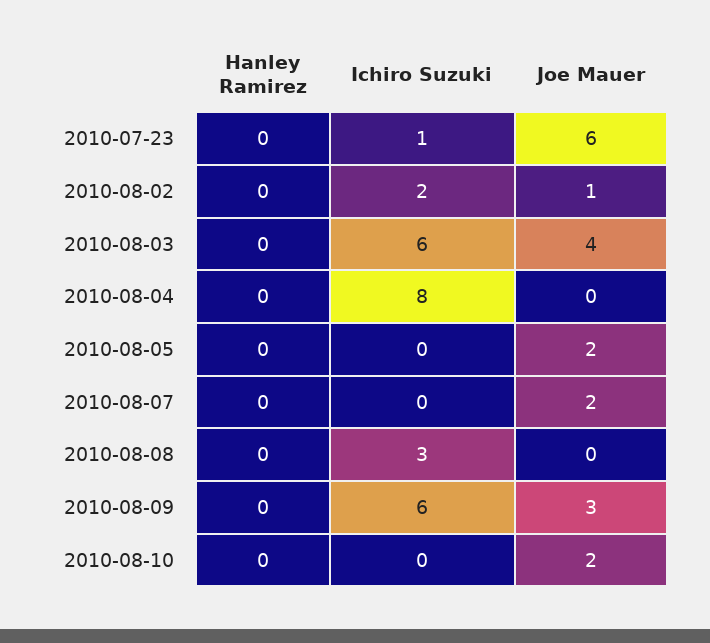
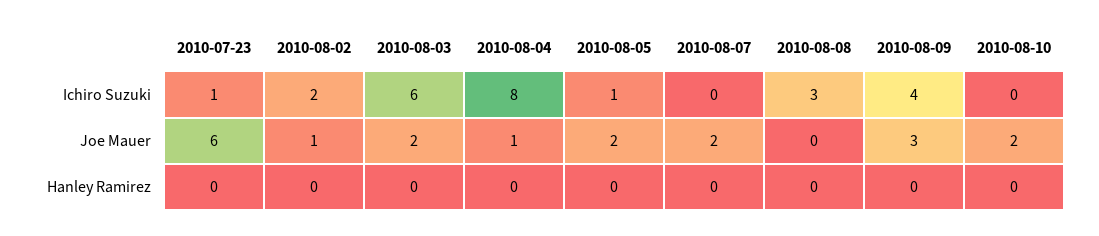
Joe Mauer, 2010-08-03: 4 -> 2
Joe Mauer, 2010-08-04: 0 -> 1
Ichiro Suzuki, 2010-08-05: 0 -> 1
Ichiro Suzuki, 2010-08-09: 6 -> 4

